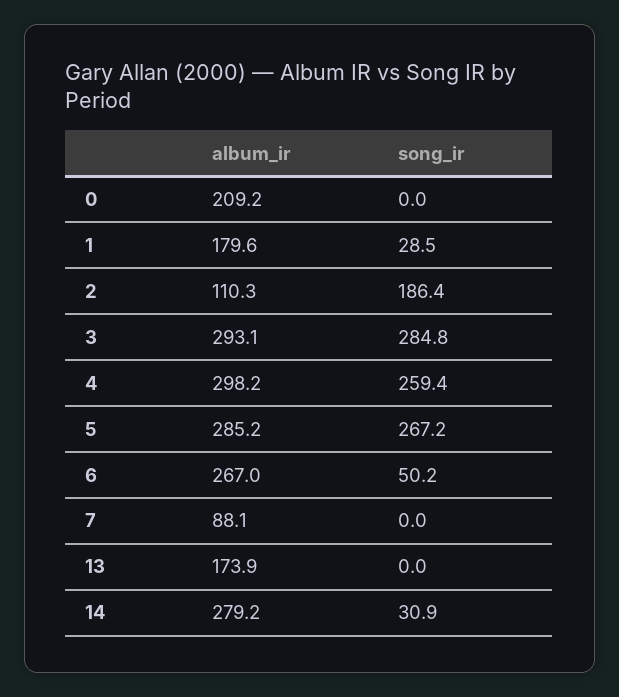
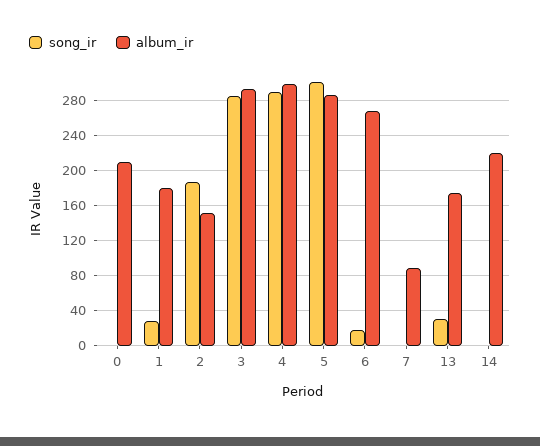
album_ir, 2: 110.3 -> 150
song_ir, 4: 259.4 -> 290
song_ir, 5: 267.2 -> 300
song_ir, 6: 50.2 -> 20
song_ir, 13: 0 -> 30
album_ir, 14: 279.2 -> 220
song_ir, 14: 30.9 -> 0

